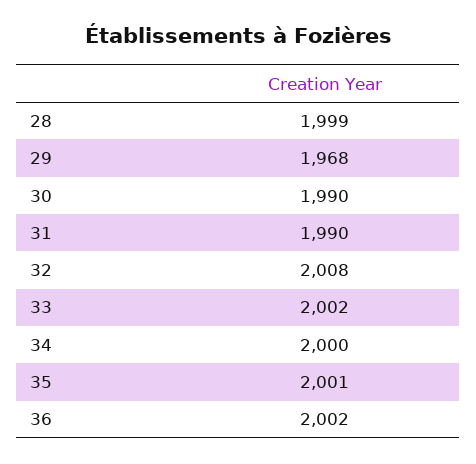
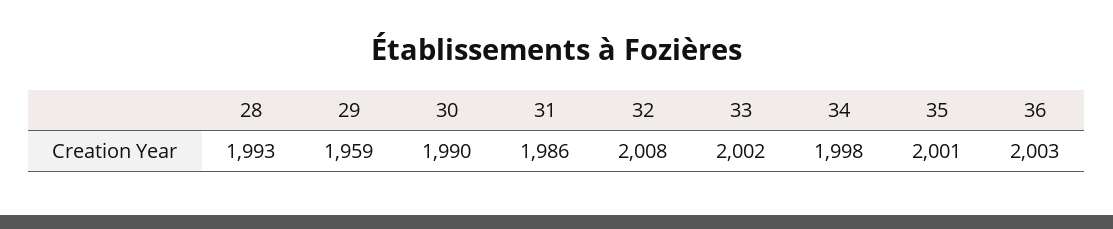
28: 1999 -> 1993
29: 1968 -> 1959
31: 1990 -> 1986
34: 2000 -> 1998
36: 2002 -> 2003

